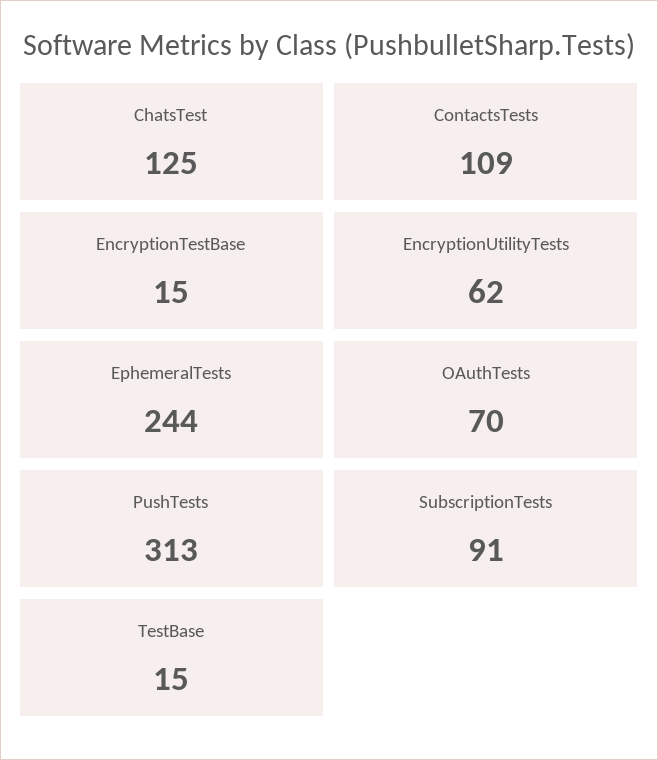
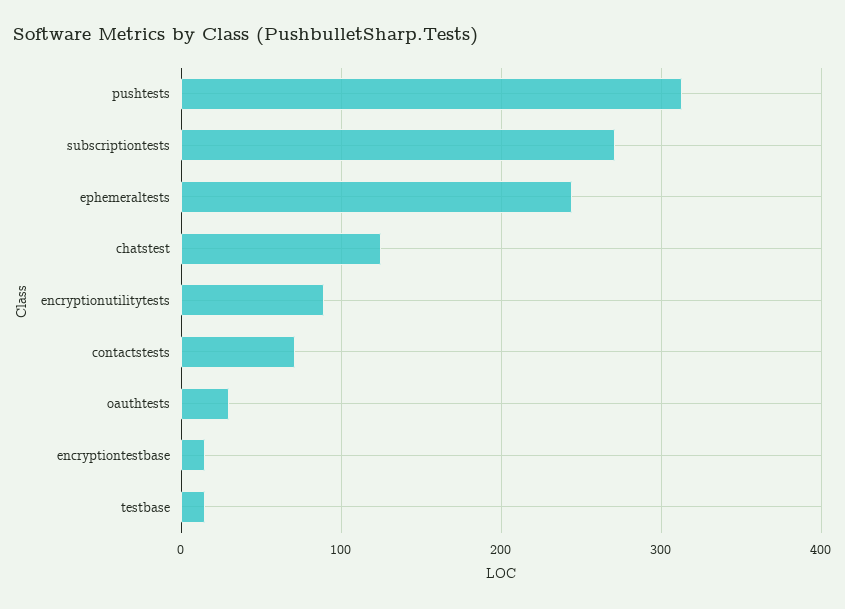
ContactsTests: 109 -> 70
EncryptionUtilityTests: 62 -> 90
OAuthTests: 70 -> 30
SubscriptionTests: 91 -> 270

